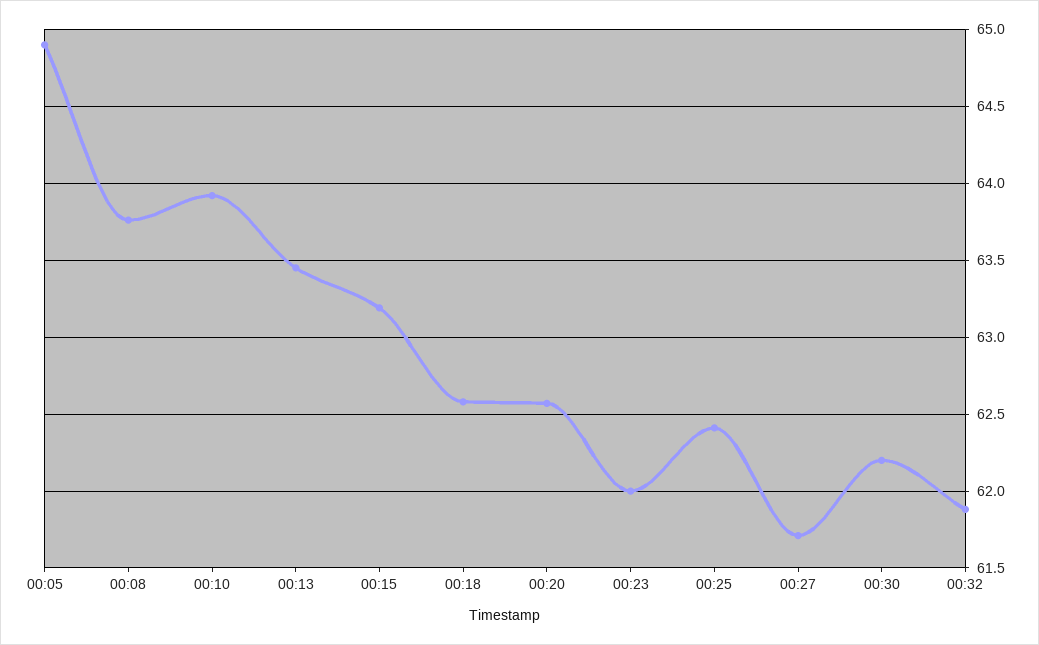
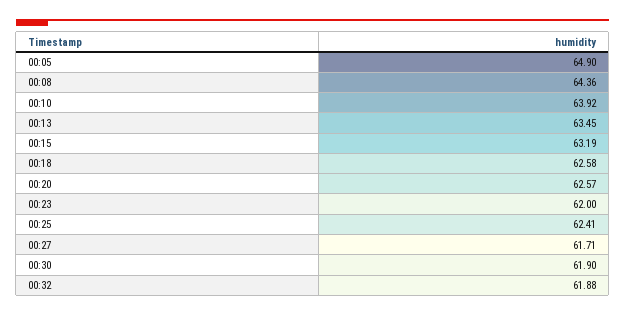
00:08: 63.75 -> 64.36
00:30: 62.2 -> 61.9

